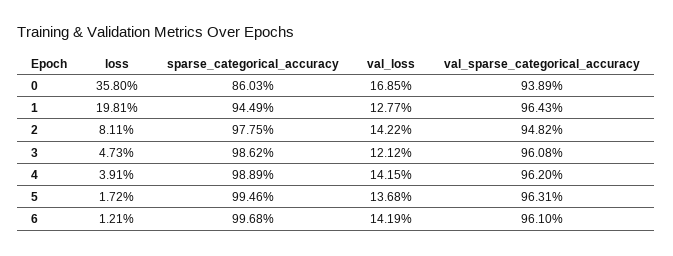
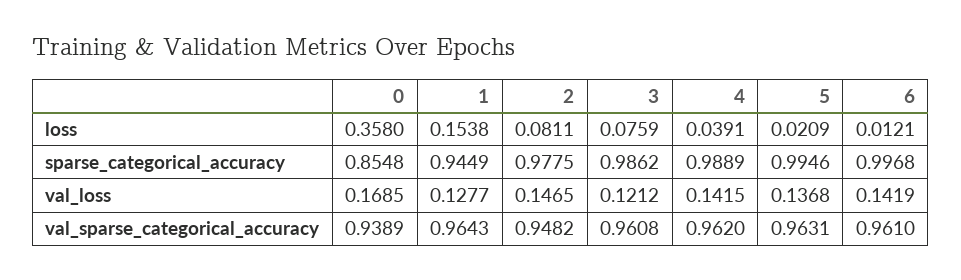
sparse_categorical_accuracy, 0: 0.8603 -> 0.8548
loss, 1: 0.1981 -> 0.1538
val_loss, 2: 0.1422 -> 0.1465
loss, 3: 0.0473 -> 0.0759
loss, 5: 0.0172 -> 0.0209

